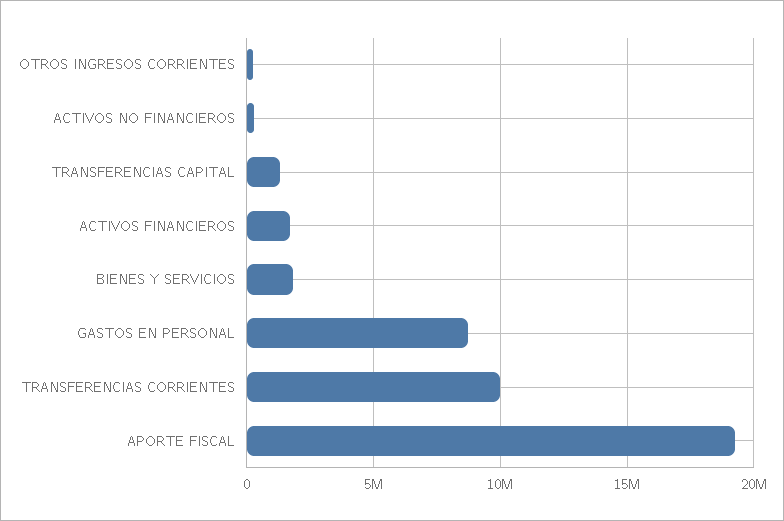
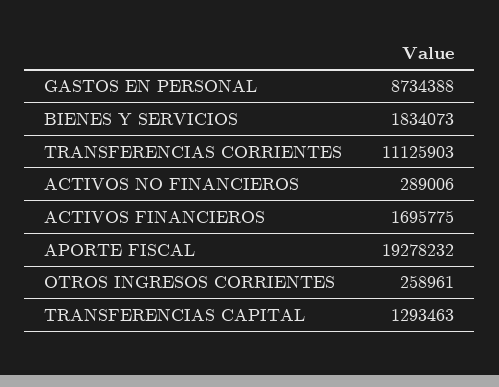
TRANSFERENCIAS CORRIENTES: 10000000 -> 11125903

